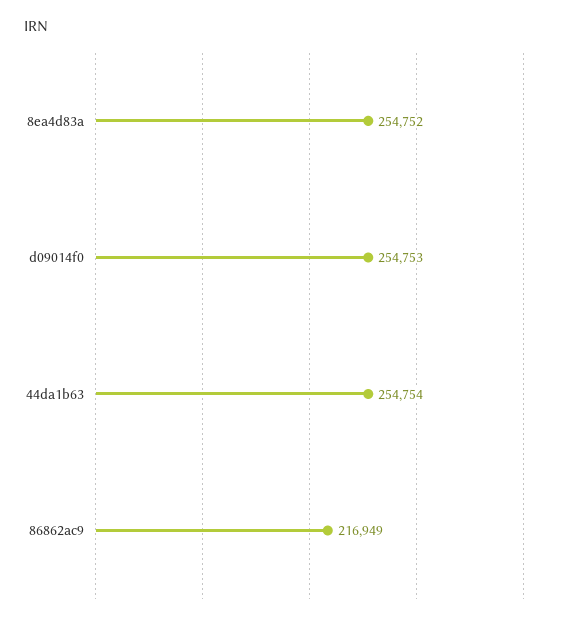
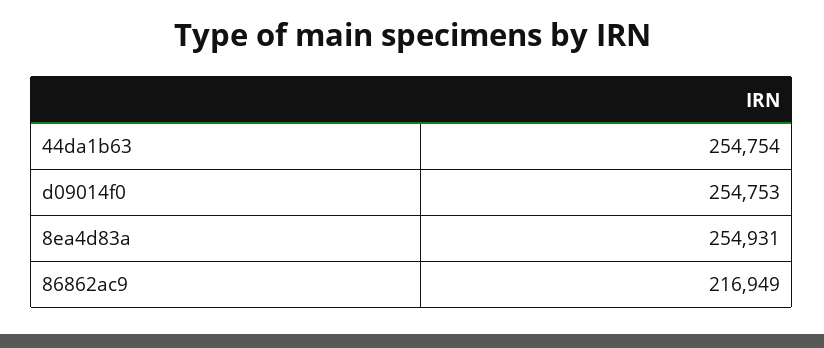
8ea4d83a: 254752 -> 254931

